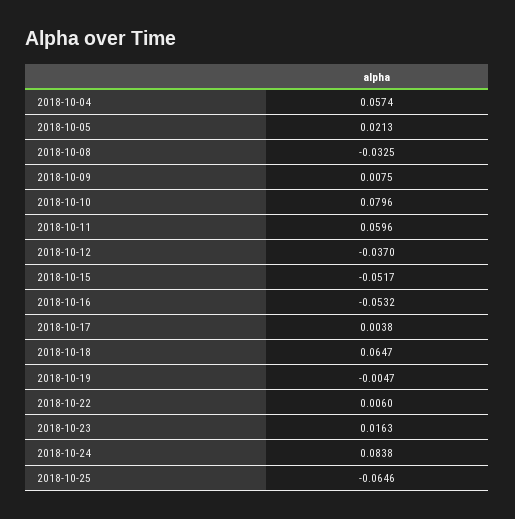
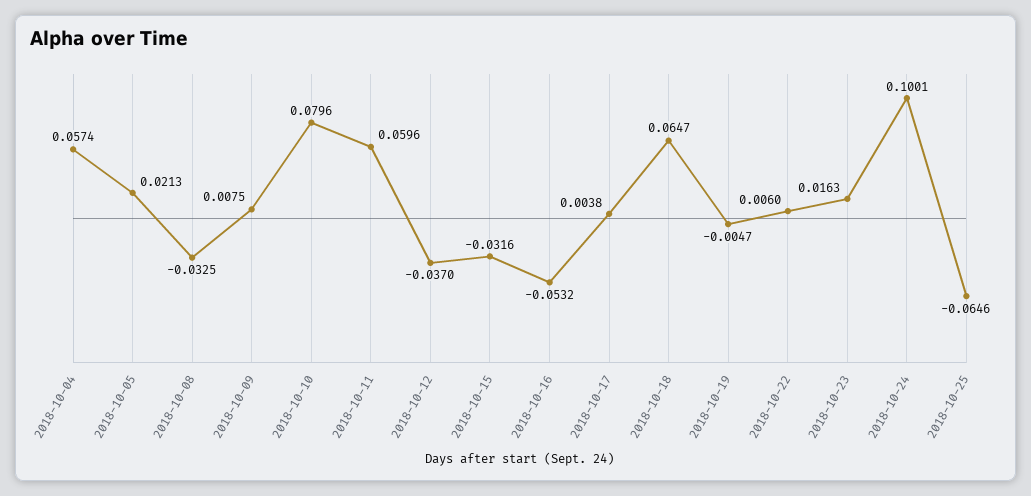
2018-10-15: -0.0517 -> -0.0316
2018-10-24: 0.0838 -> 0.1001

